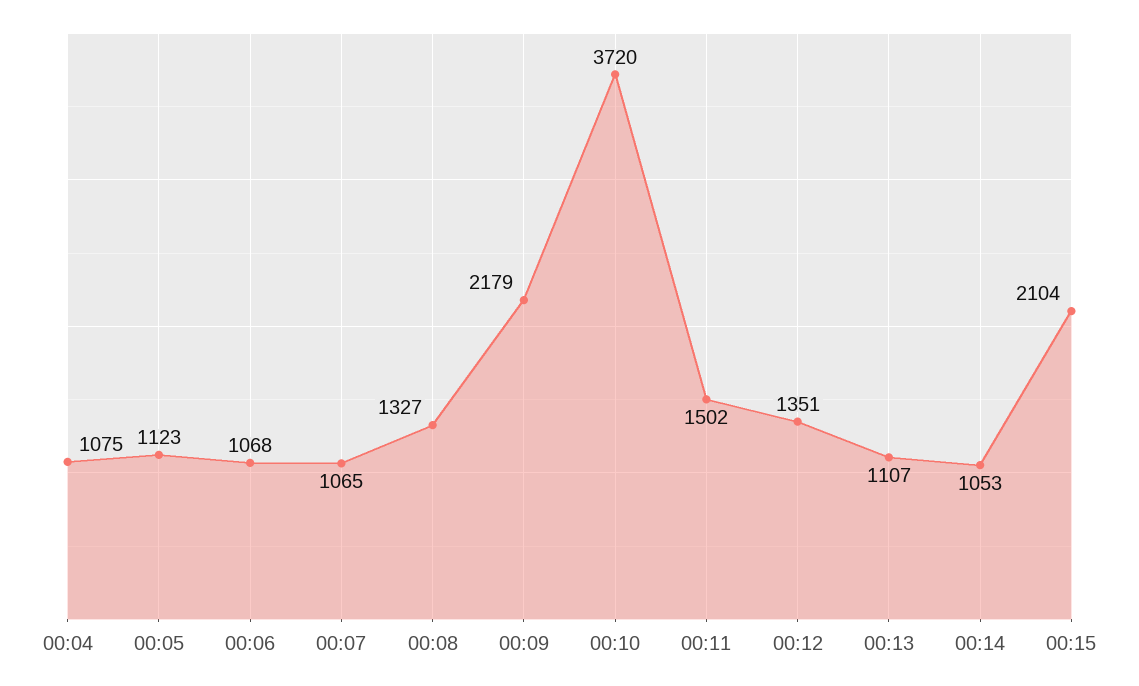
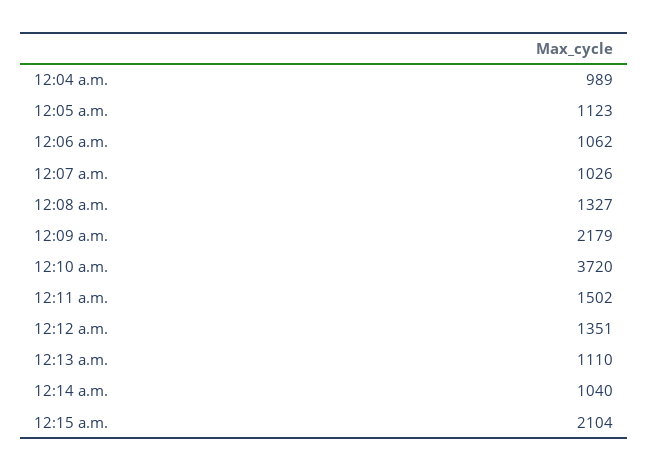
00:04: 1075 -> 989
00:06: 1068 -> 1062
00:07: 1065 -> 1026
00:13: 1107 -> 1110
00:14: 1053 -> 1040

